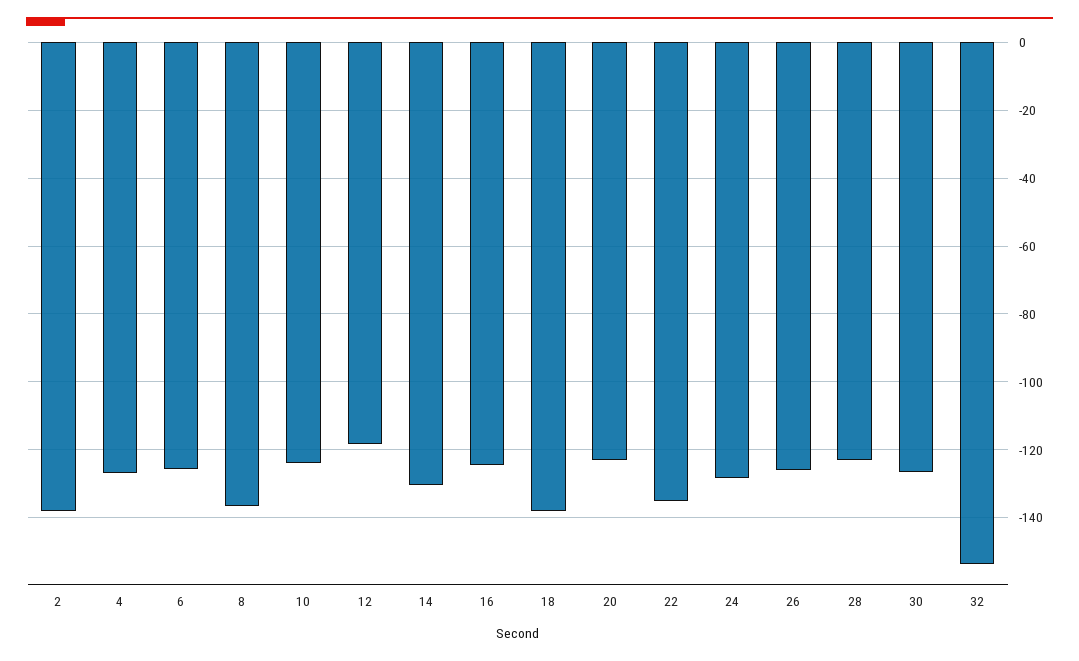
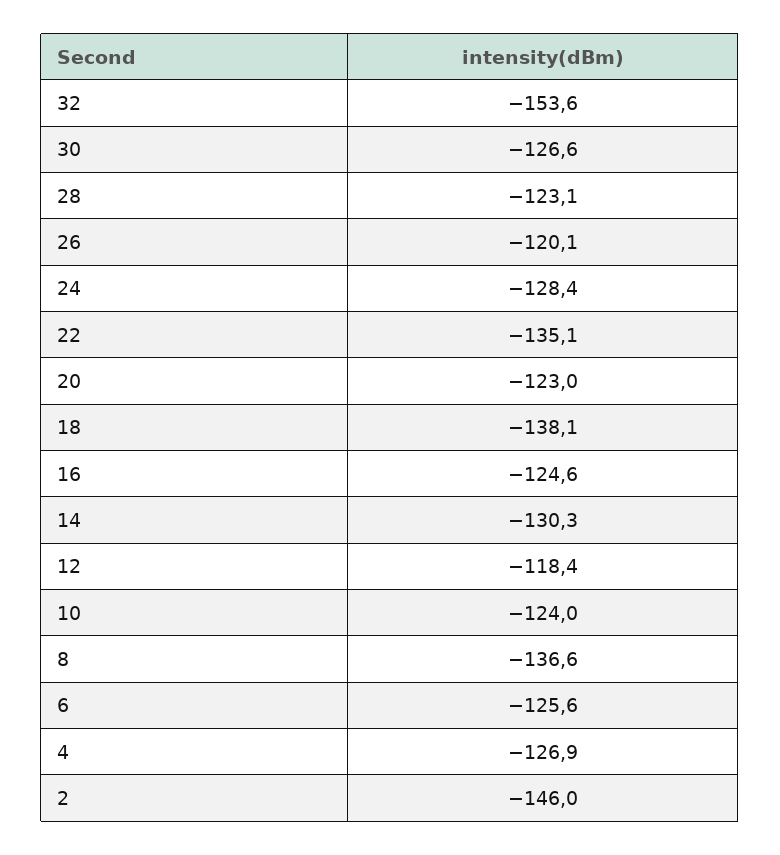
2: -138 -> -146
26: -126 -> -120.1

